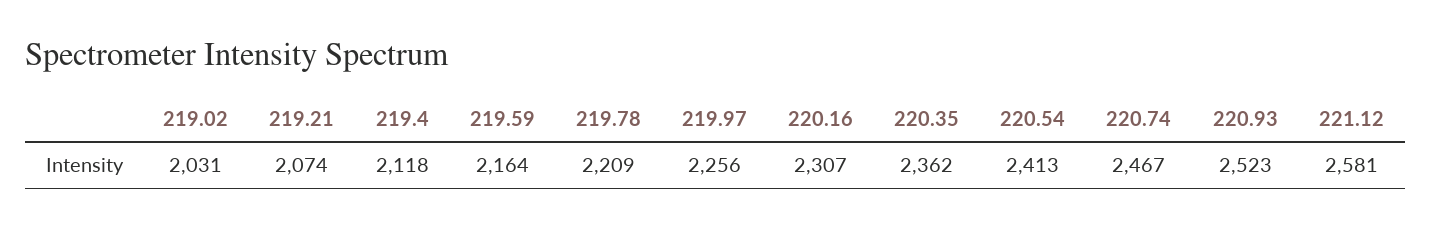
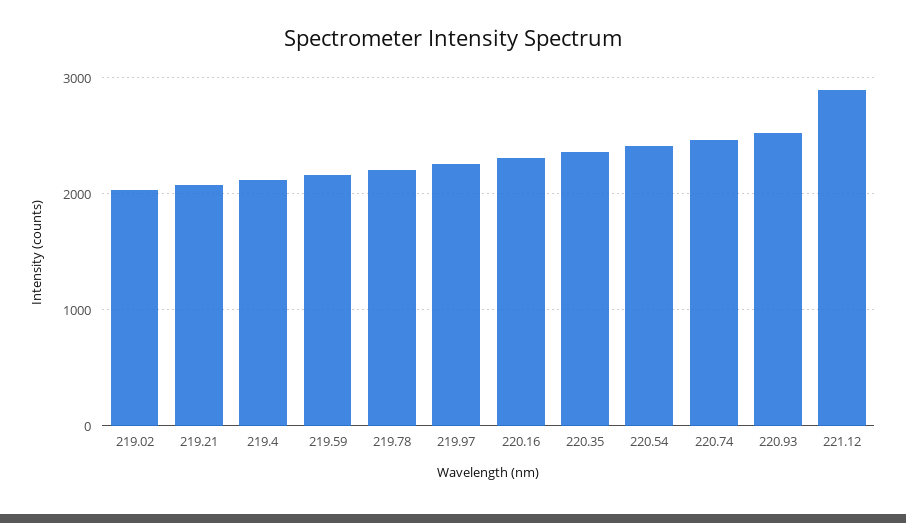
221.12: 2581 -> 2900

